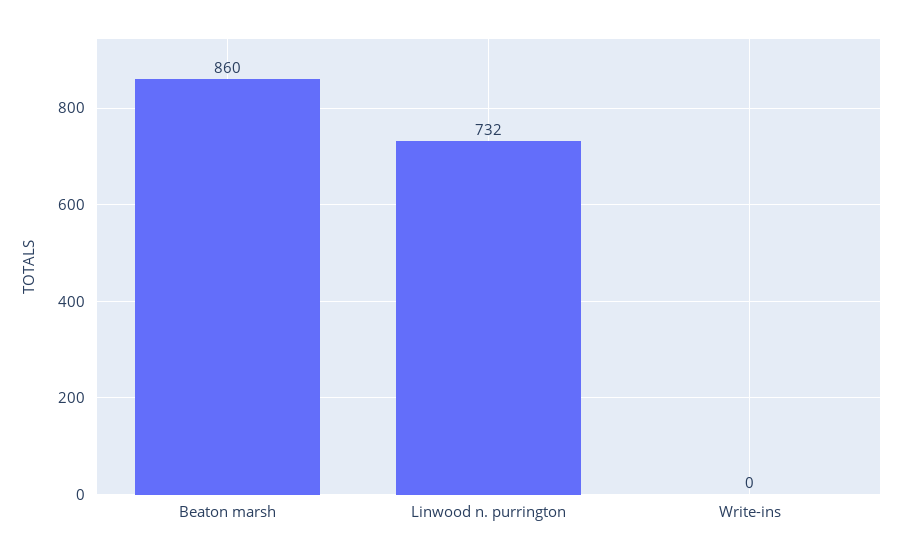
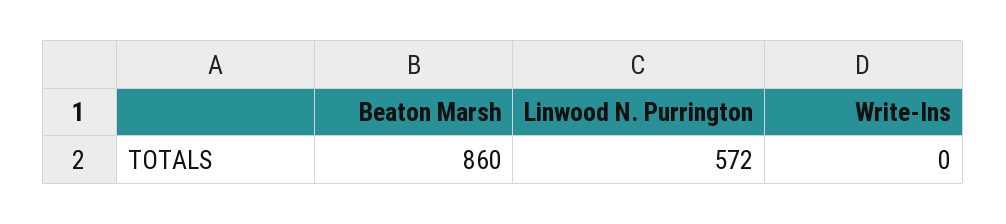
Linwood n. purrington: 732 -> 572

